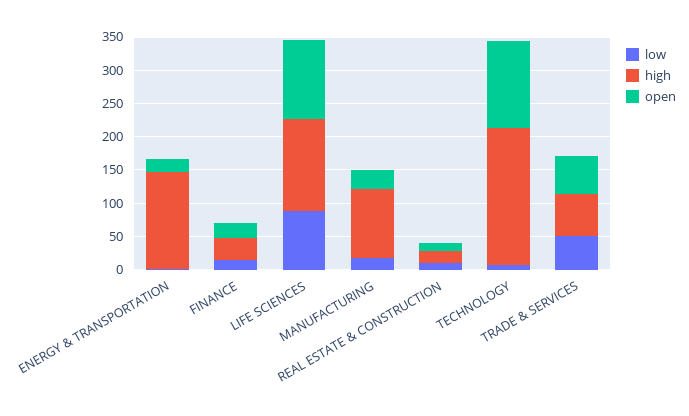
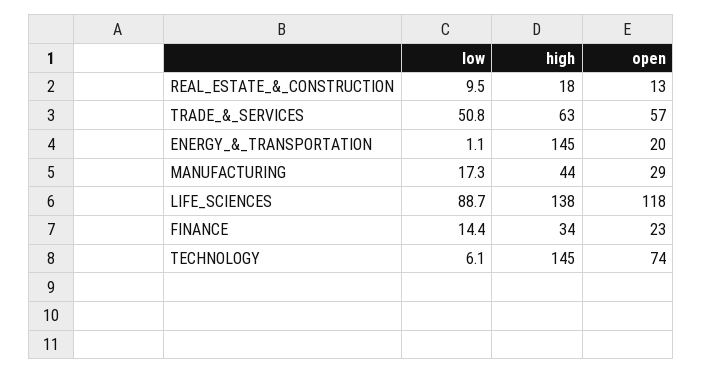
high, MANUFACTURING: 100 -> 44
high, TECHNOLOGY: 200 -> 145
open, TECHNOLOGY: 125 -> 74

